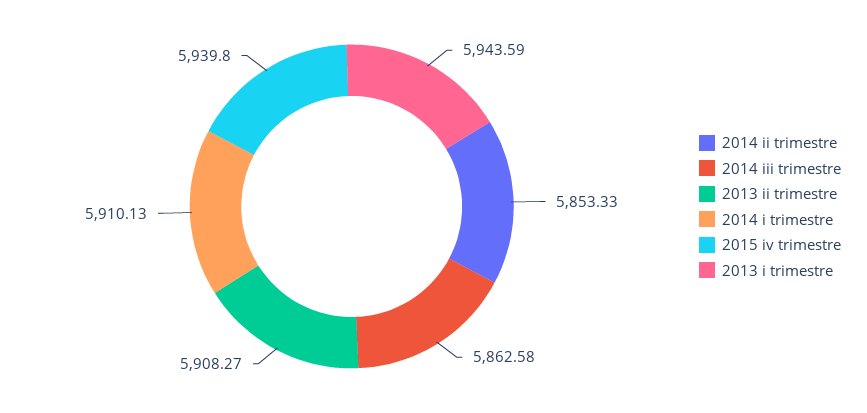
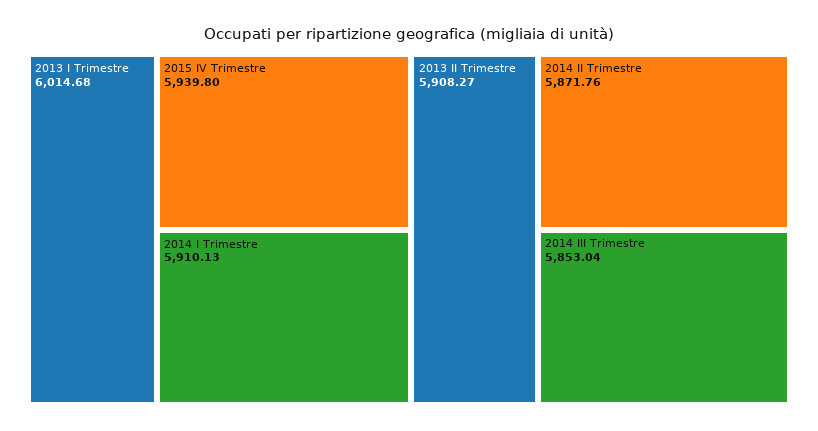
2014 ii trimestre: 5853.33 -> 5871.76
2014 iii trimestre: 5862.58 -> 5853.04
2013 i trimestre: 5943.59 -> 6014.68

